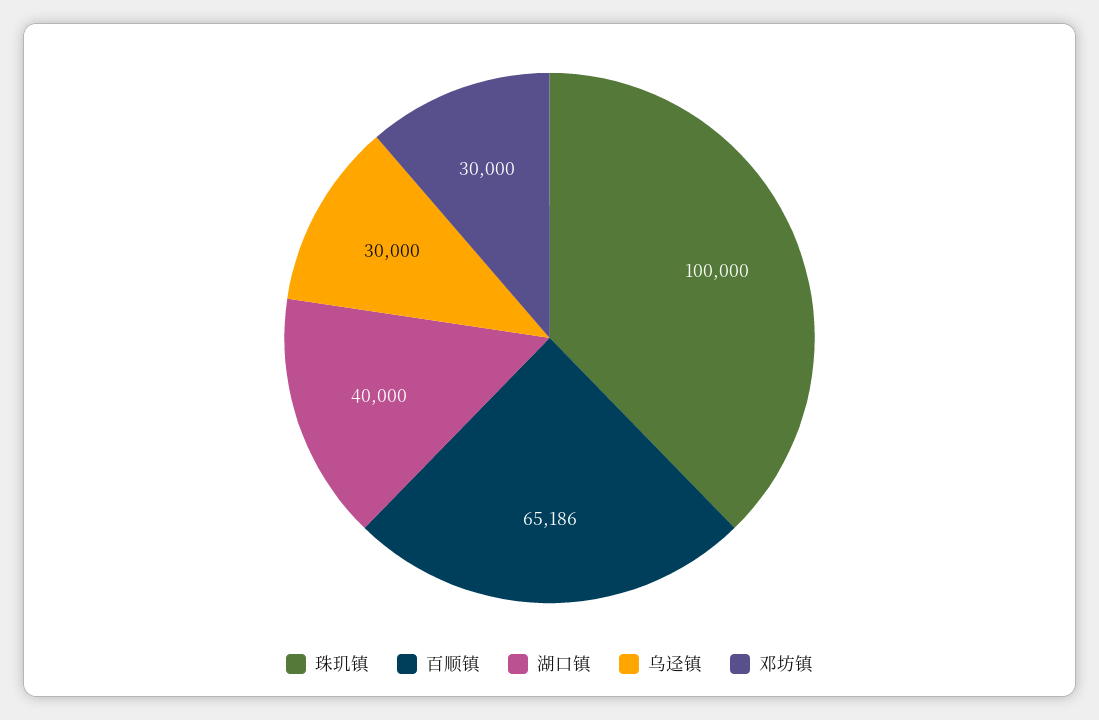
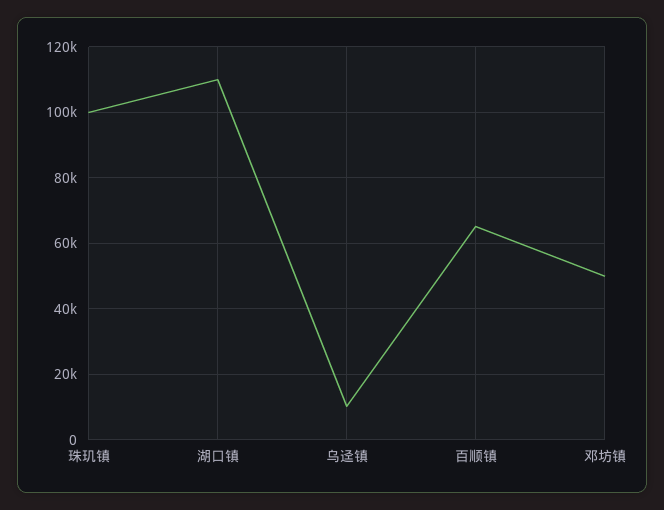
湖口镇: 40000 -> 110000
乌迳镇: 30000 -> 10000
邓坊镇: 30000 -> 50000

